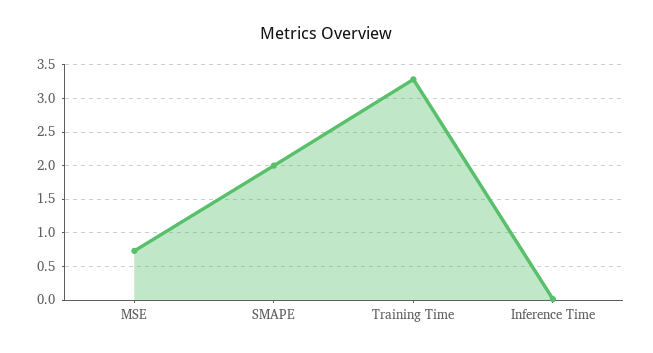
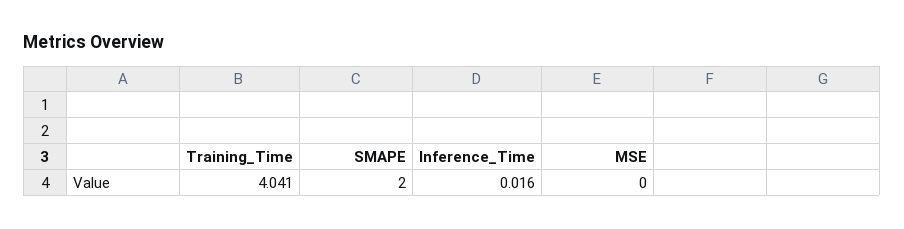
MSE: 0.7 -> 0
Training Time: 3.3 -> 4.041

